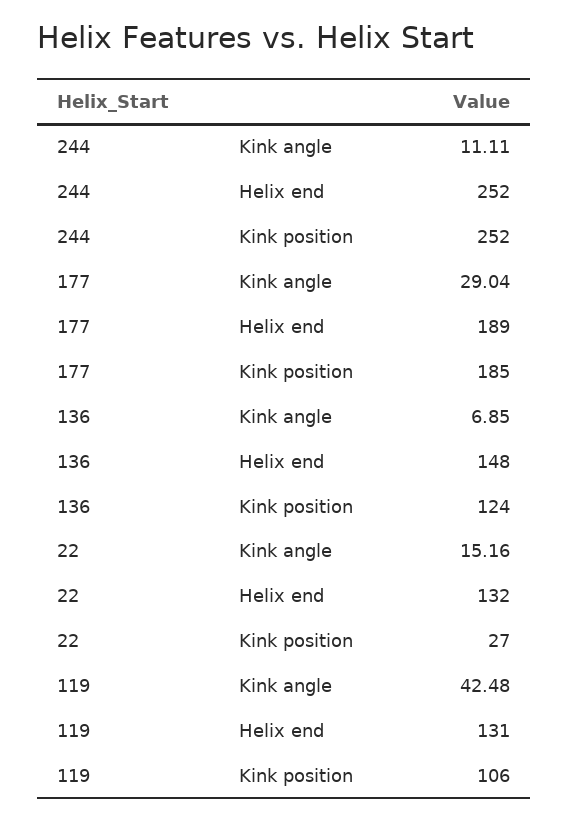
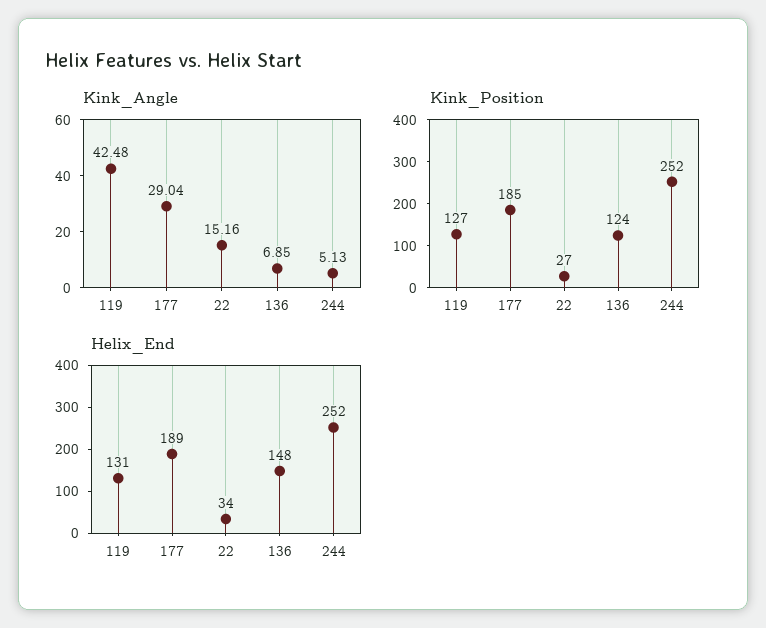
Kink angle, 244: 11.11 -> 5.13
Helix end, 22: 132 -> 34
Kink position, 119: 106 -> 127

